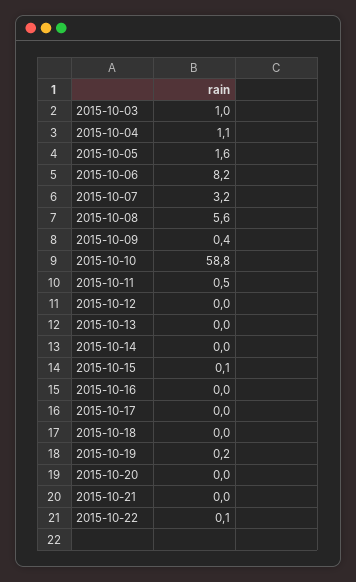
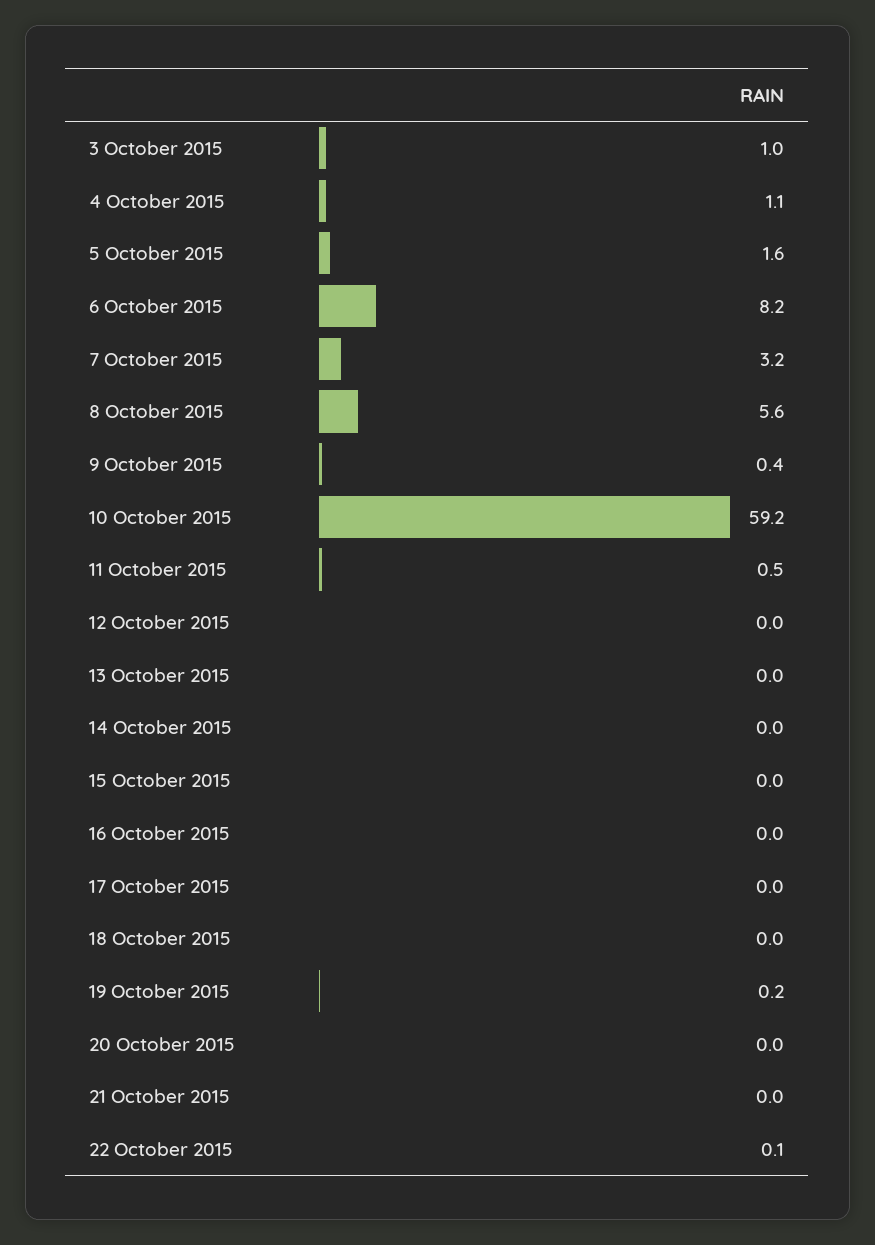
2015-10-10: 58.8 -> 59.2
2015-10-15: 0.1 -> 0

